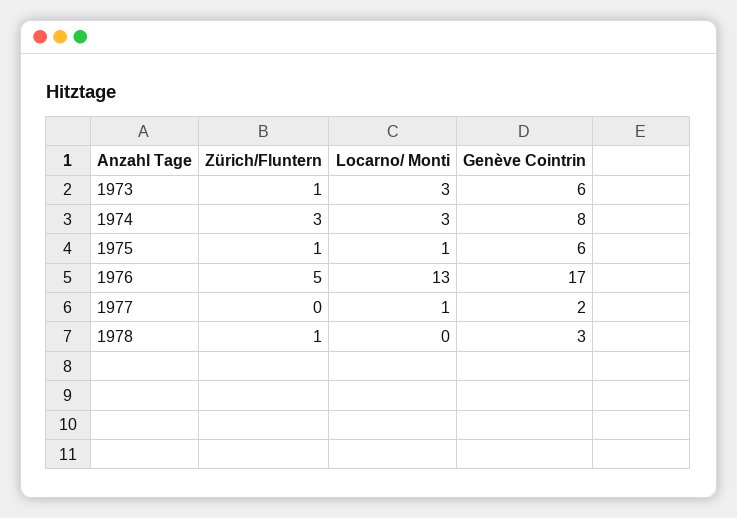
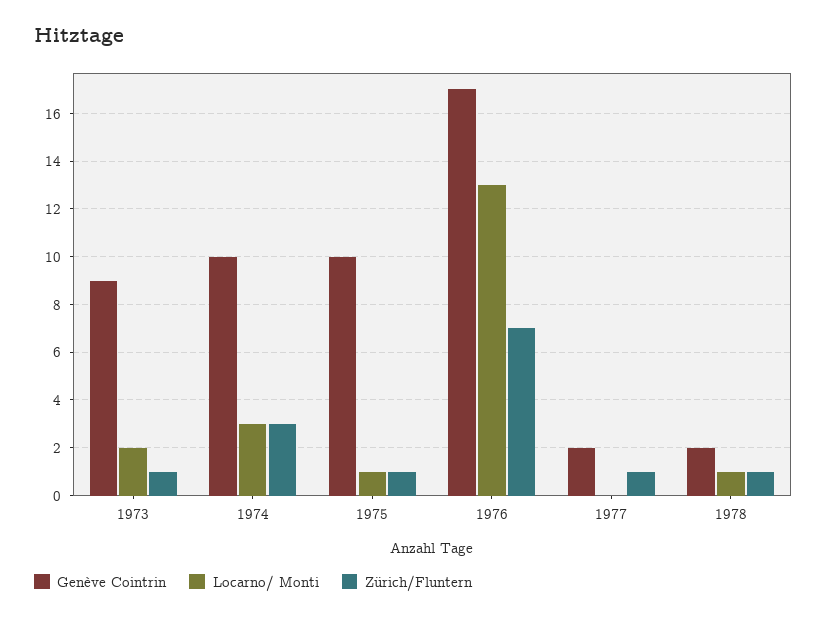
Locarno/ Monti, 1973: 3 -> 2
Genève Cointrin, 1973: 6 -> 9
Genève Cointrin, 1974: 8 -> 10
Genève Cointrin, 1975: 6 -> 10
Zürich/Fluntern, 1976: 5 -> 7
Zürich/Fluntern, 1977: 0 -> 1
Locarno/ Monti, 1977: 1 -> 0
Locarno/ Monti, 1978: 0 -> 1
Genève Cointrin, 1978: 3 -> 2

